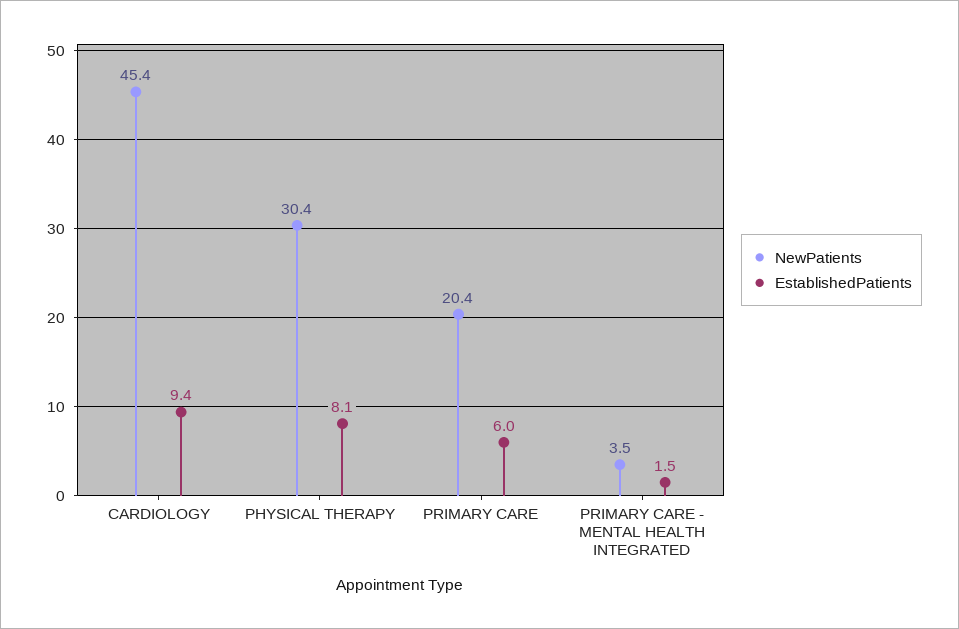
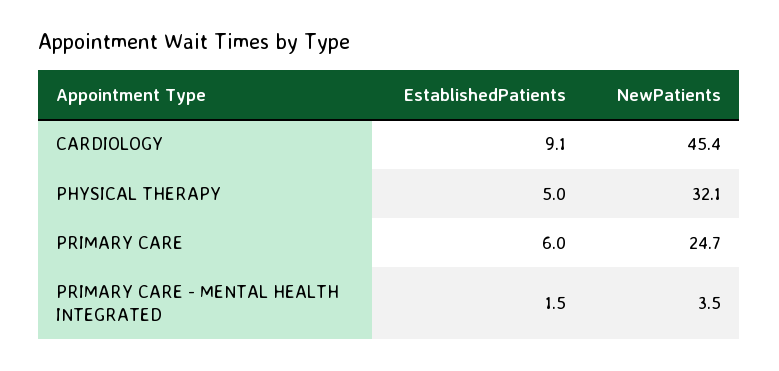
EstablishedPatients, CARDIOLOGY: 9.4 -> 9.1
NewPatients, PHYSICAL THERAPY: 30.4 -> 32.1
EstablishedPatients, PHYSICAL THERAPY: 8.1 -> 5
NewPatients, PRIMARY CARE: 20.4 -> 24.7

